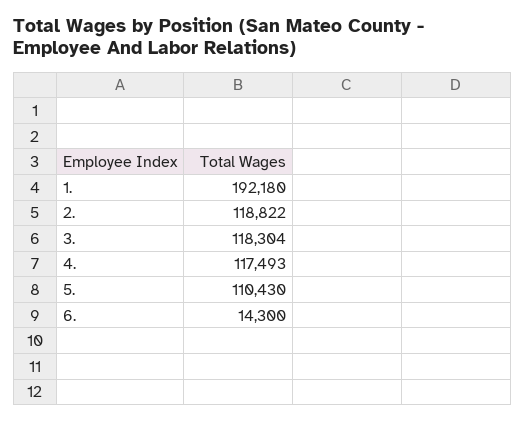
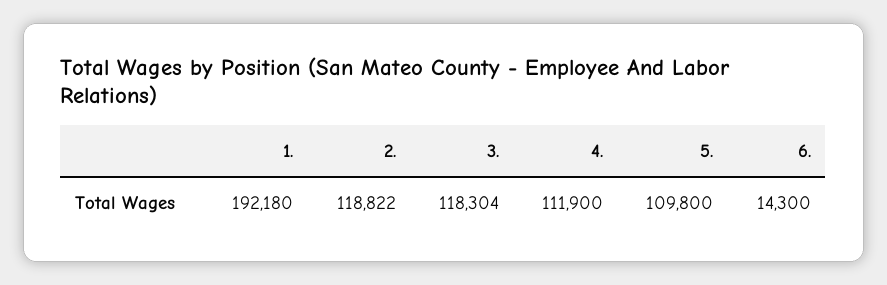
4.: 117493 -> 111900
5.: 110430 -> 109800

